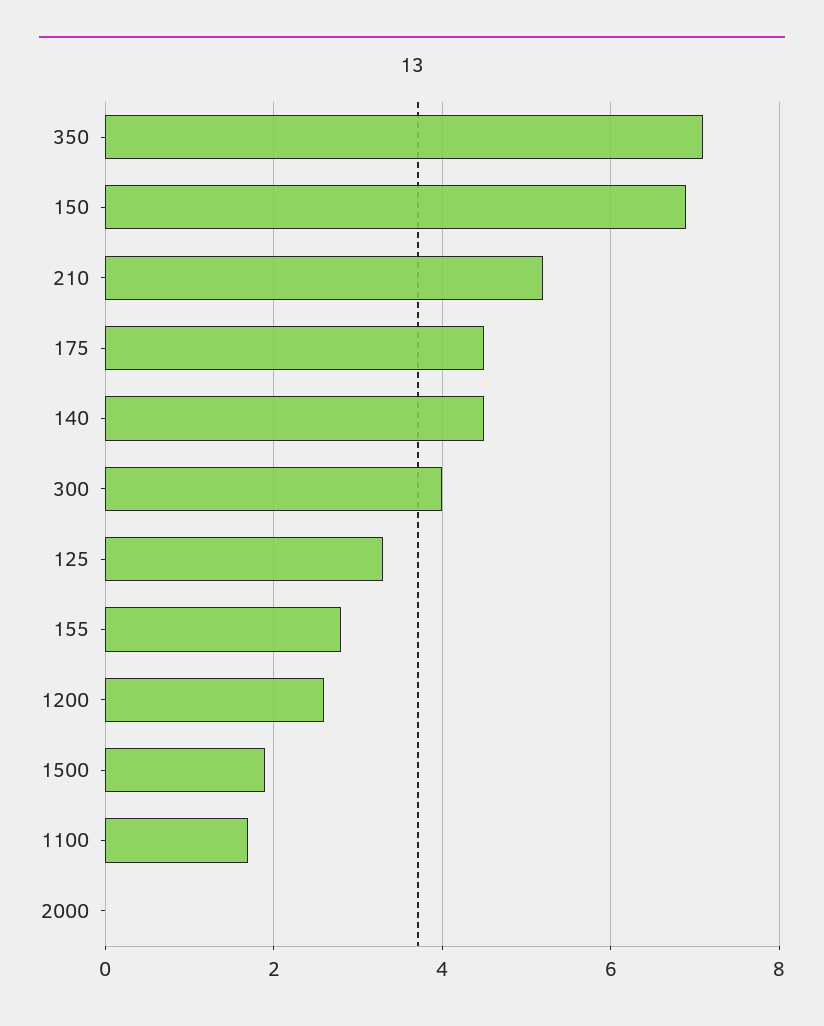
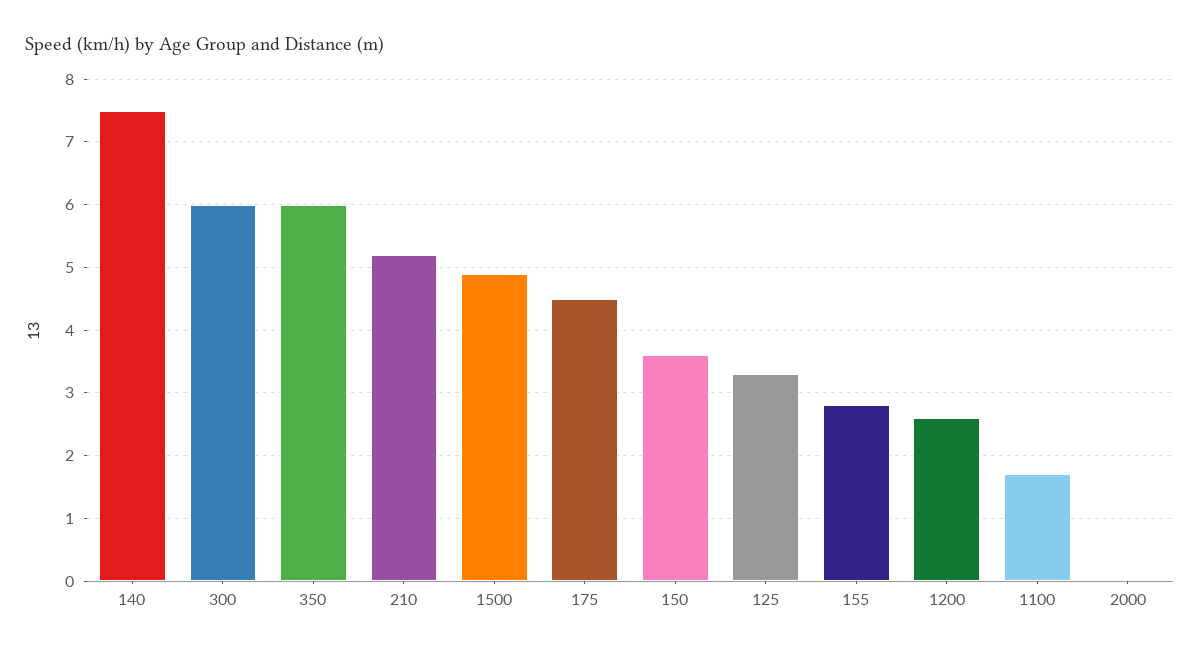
350: 7 -> 6
150: 7 -> 3.6
140: 4.5 -> 7.5
300: 4 -> 6
1500: 2 -> 4.9

